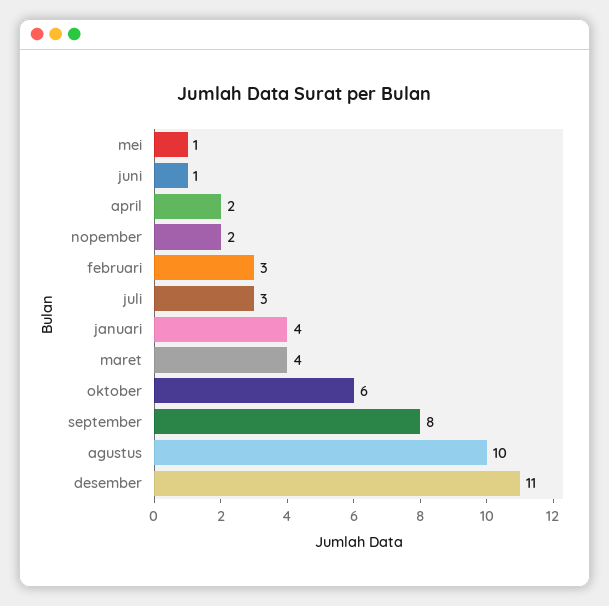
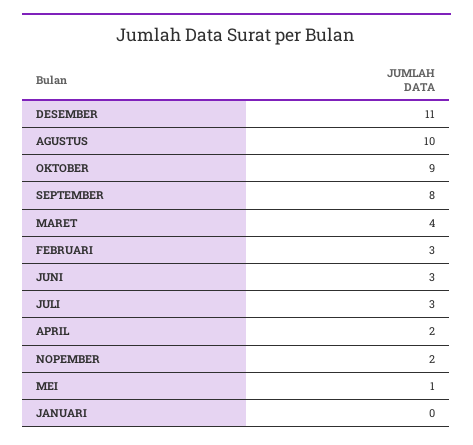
juni: 1 -> 3
januari: 4 -> 0
oktober: 6 -> 9

